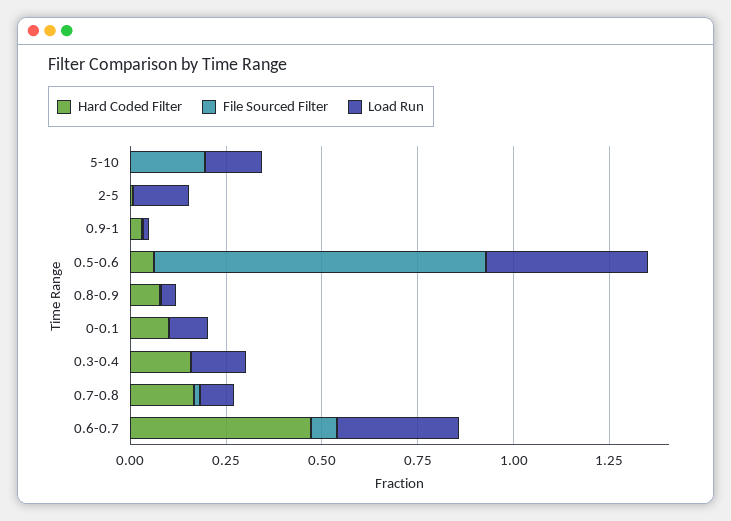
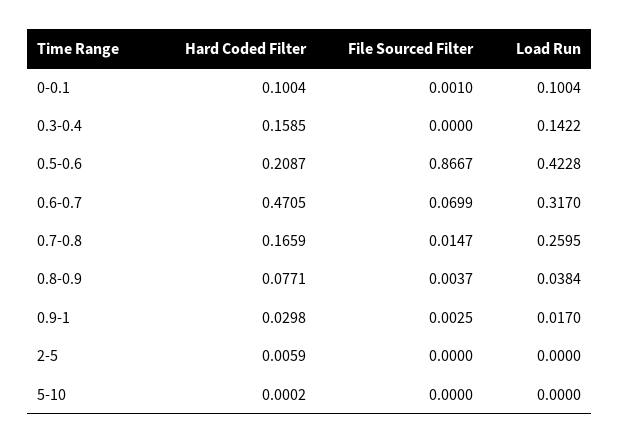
File Sourced Filter, 5-10: 0.2 -> 0
Load Run, 5-10: 0.15 -> 0
Load Run, 2-5: 0.15 -> 0
Hard Coded Filter, 0.5-0.6: 0.05 -> 0.2087
Load Run, 0.7-0.8: 0.1 -> 0.2595

